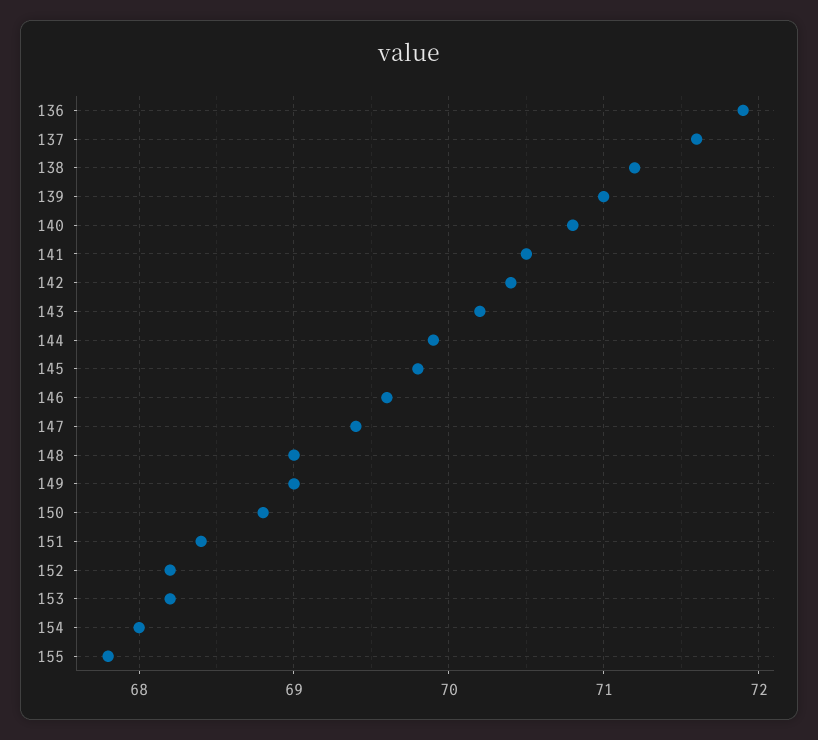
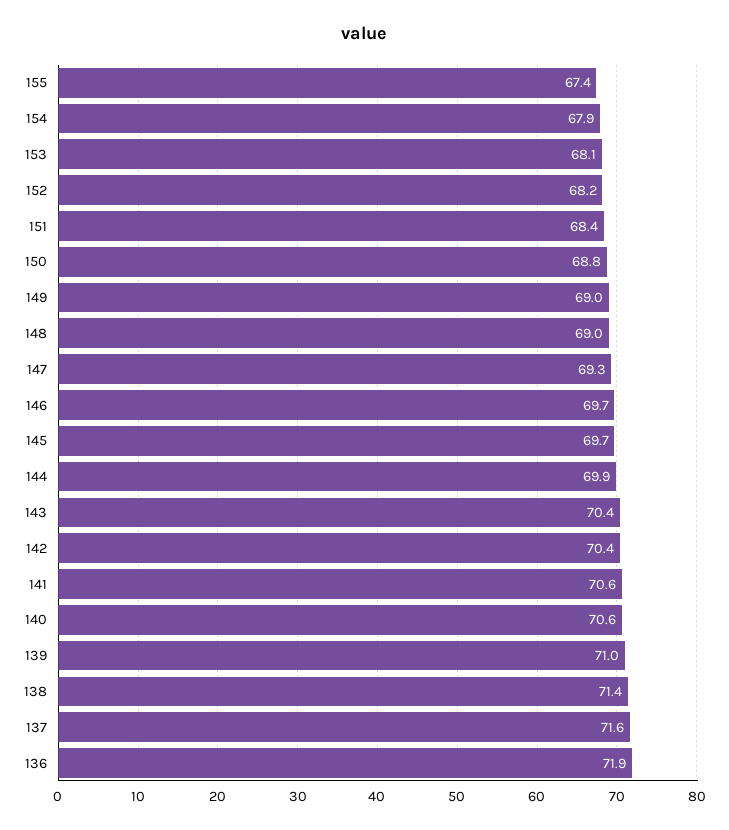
138: 71.2 -> 71.4
140: 70.8 -> 70.6
141: 70.5 -> 70.6
143: 70.2 -> 70.4
145: 69.8 -> 69.7
146: 69.6 -> 69.7
147: 69.4 -> 69.3
153: 68.2 -> 68.1
154: 68 -> 67.9
155: 67.8 -> 67.4

